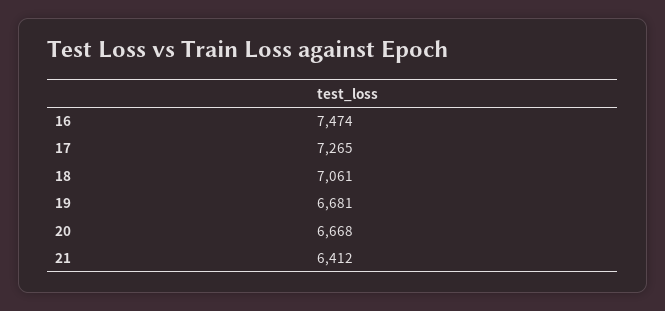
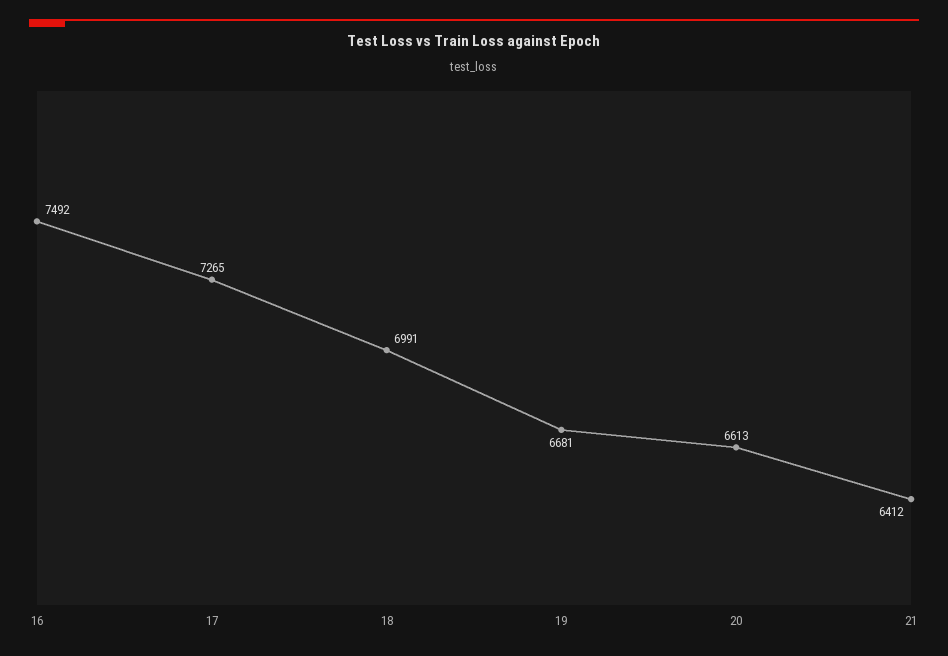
16: 7474 -> 7492
18: 7061 -> 6991
20: 6668 -> 6613

